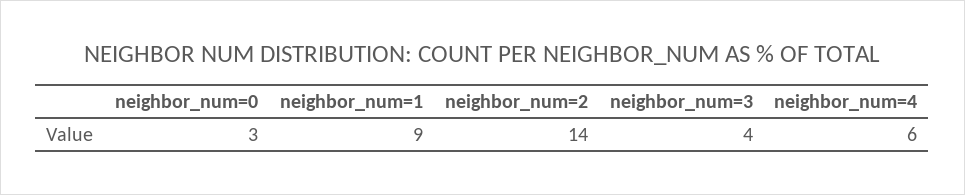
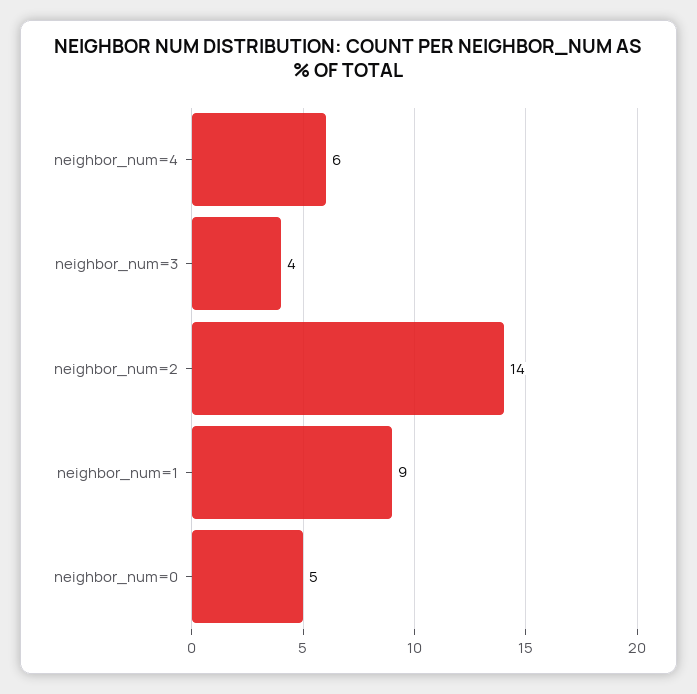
neighbor_num=0: 3 -> 5

